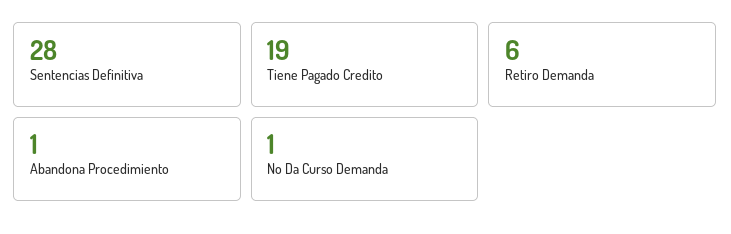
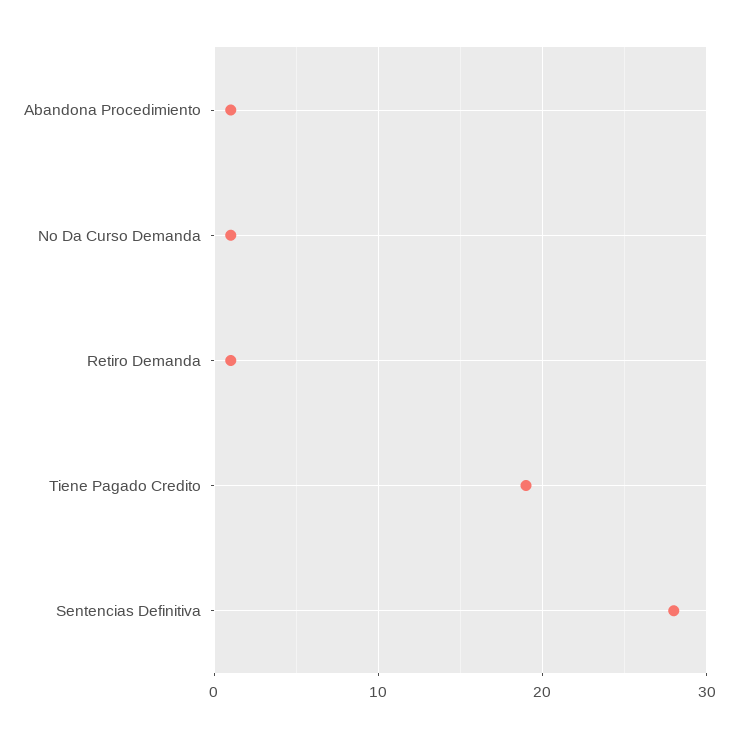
Retiro Demanda: 6 -> 1

